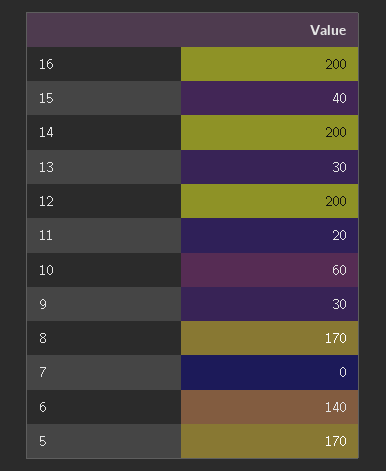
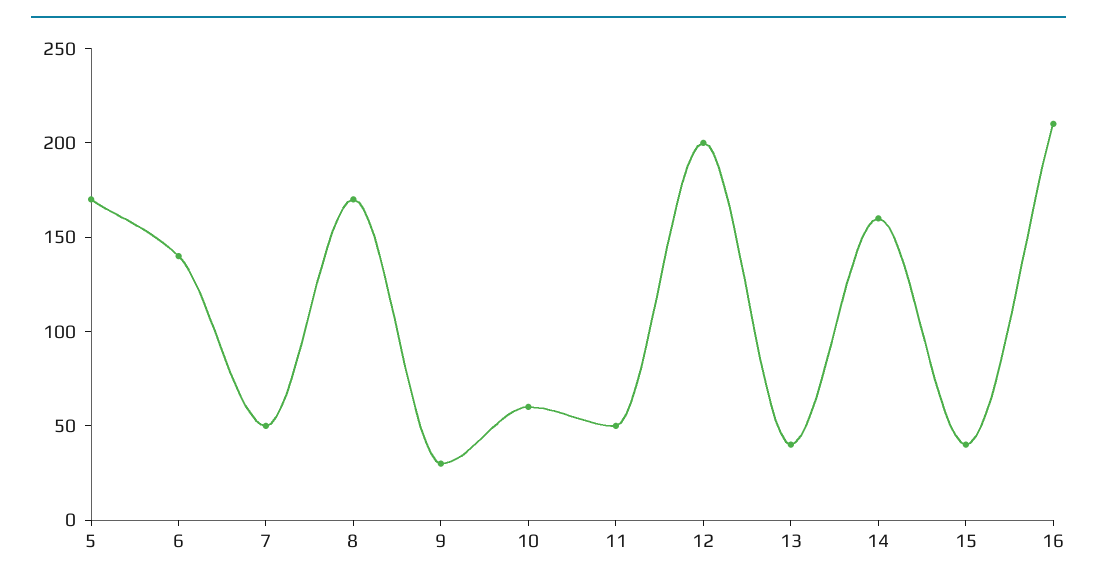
16: 200 -> 210
14: 200 -> 160
13: 30 -> 40
11: 20 -> 50
7: 0 -> 50

